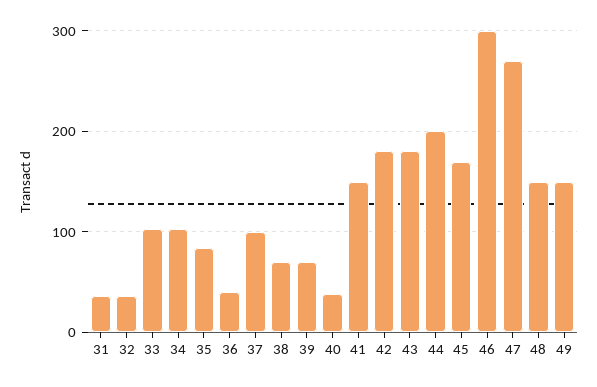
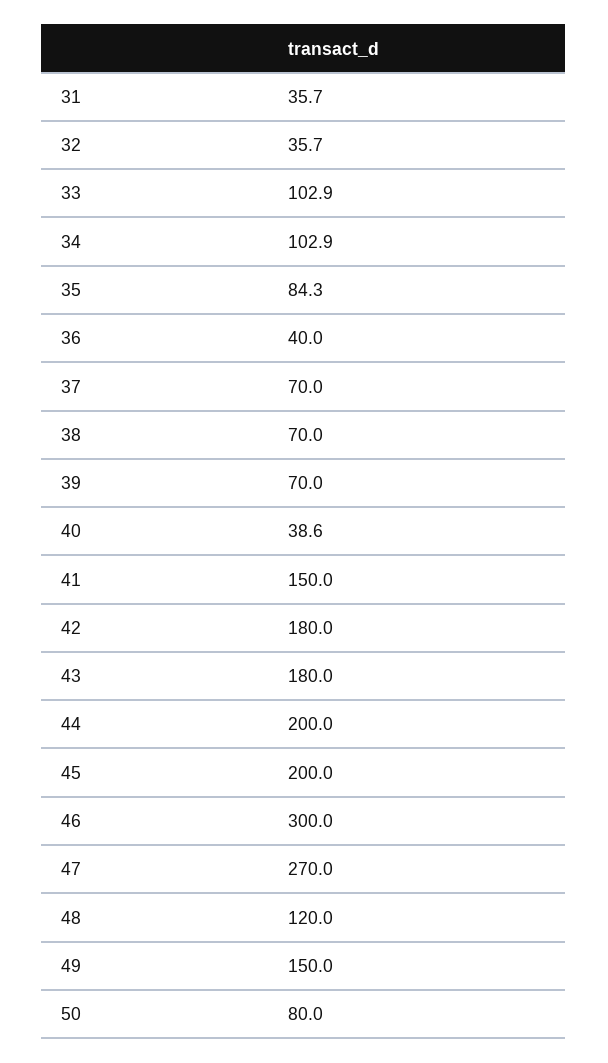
37: 100 -> 70
45: 170 -> 200
48: 150 -> 120
50: none -> 80

